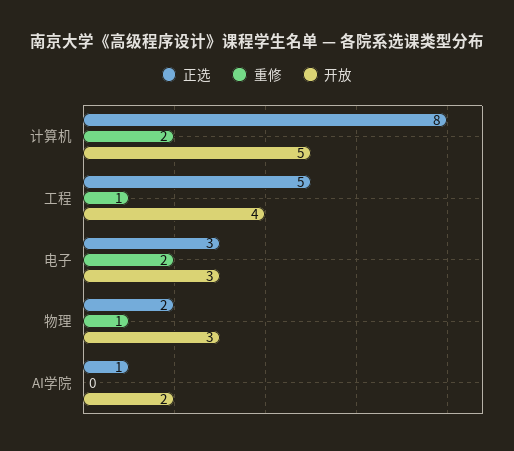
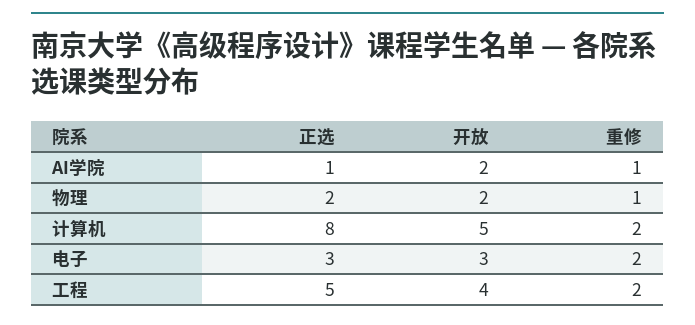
重修, 工程: 1 -> 2
开放, 物理: 3 -> 2
重修, AI学院: 0 -> 1

